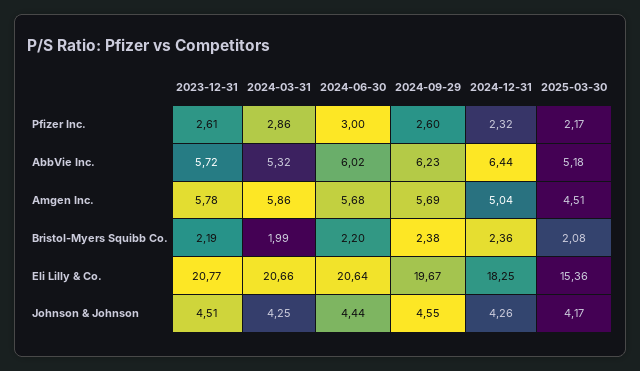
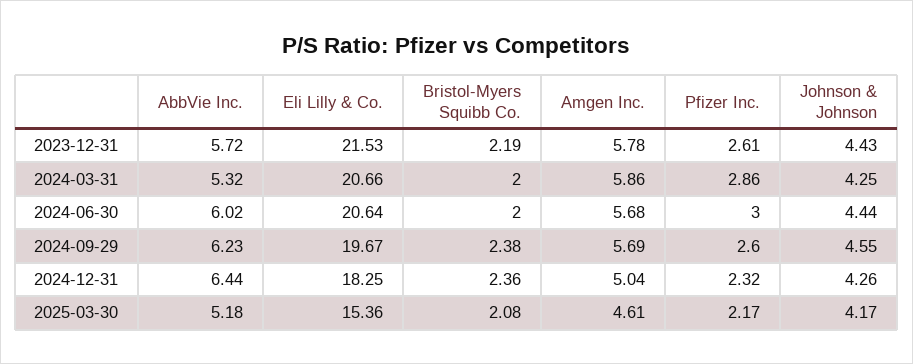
2025-03-30, Amgen Inc.: 4.51 -> 4.61
2024-03-31, Bristol-Myers Squibb Co.: 1.99 -> 2
2024-06-30, Bristol-Myers Squibb Co.: 2.2 -> 2
2023-12-31, Eli Lilly & Co.: 20.77 -> 21.53
2023-12-31, Johnson & Johnson: 4.51 -> 4.43

